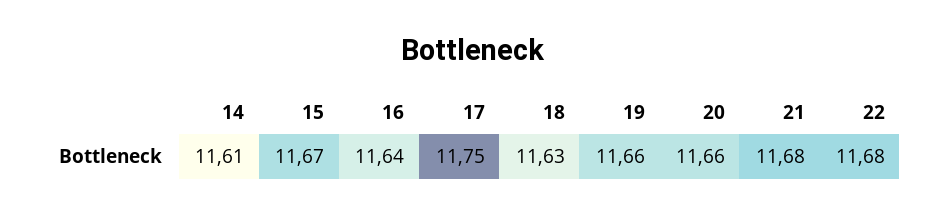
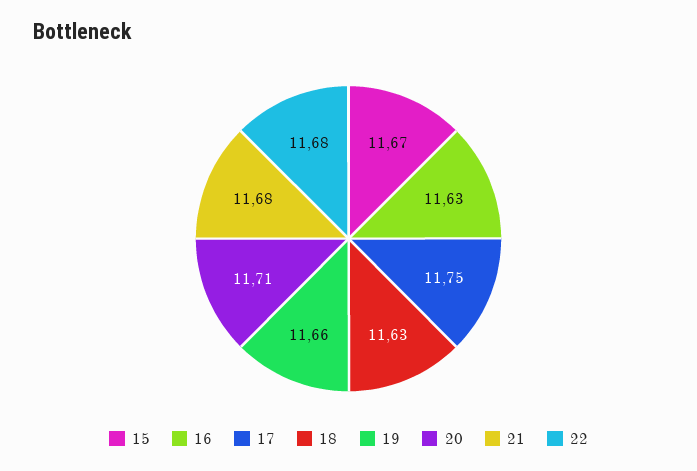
14: 11.61 -> none
16: 11.64 -> 11.63
20: 11.66 -> 11.71

